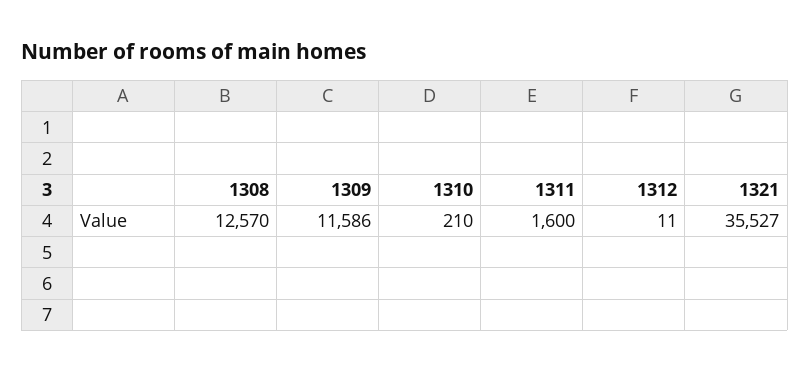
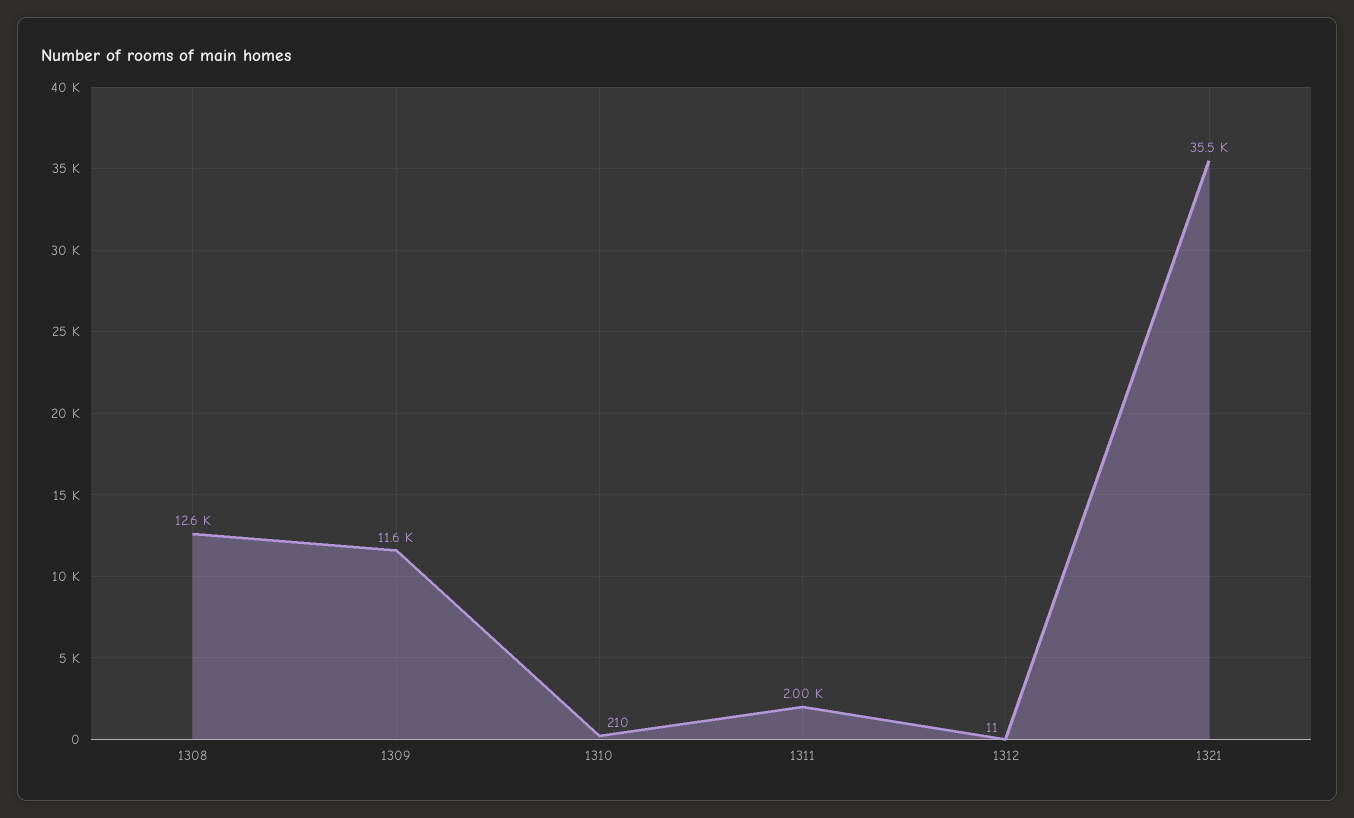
1311: 1600 -> 2000

